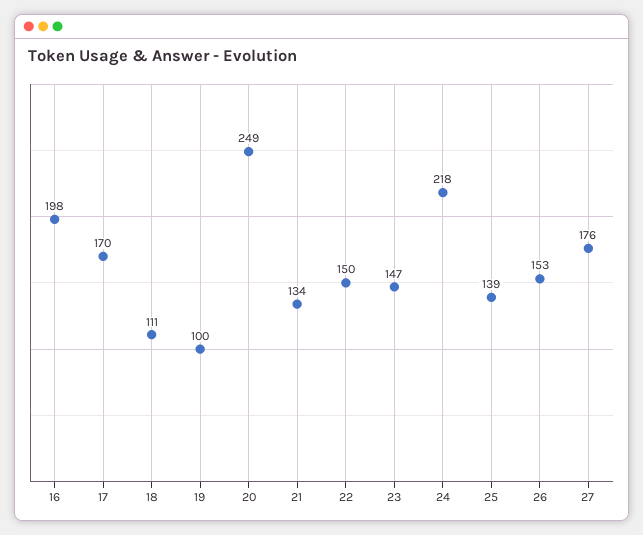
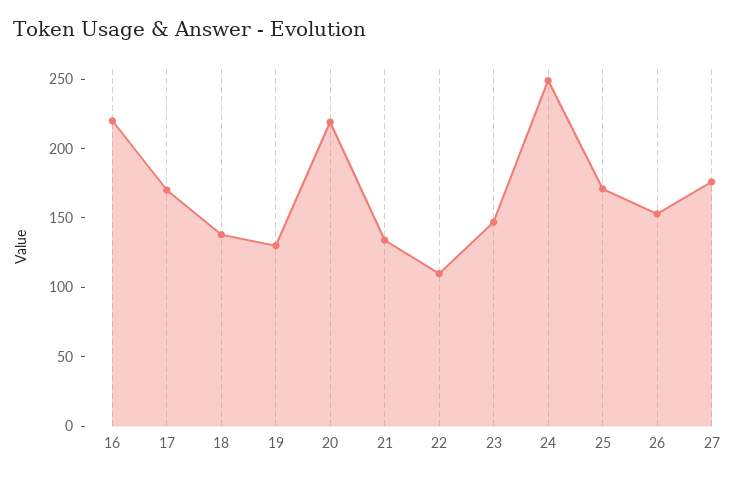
16: 198 -> 220
18: 111 -> 140
19: 100 -> 130
20: 249 -> 220
22: 150 -> 110
24: 218 -> 250
25: 139 -> 170

